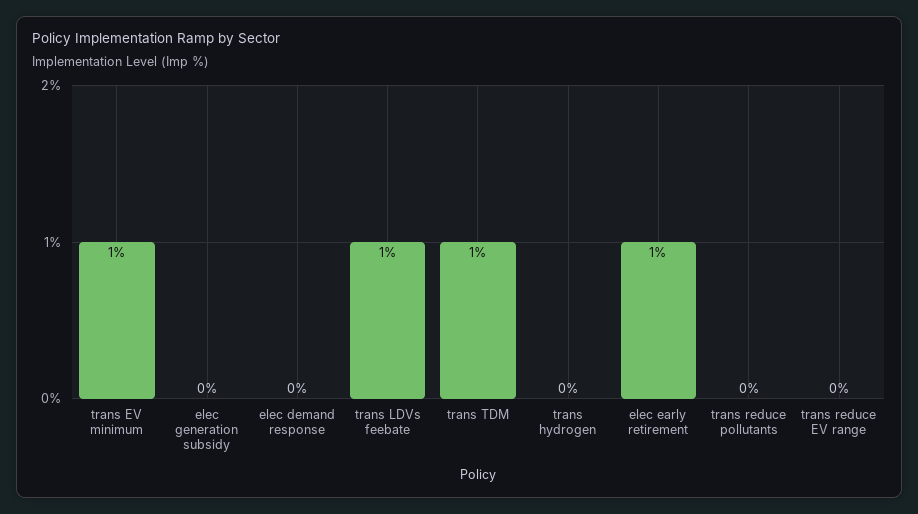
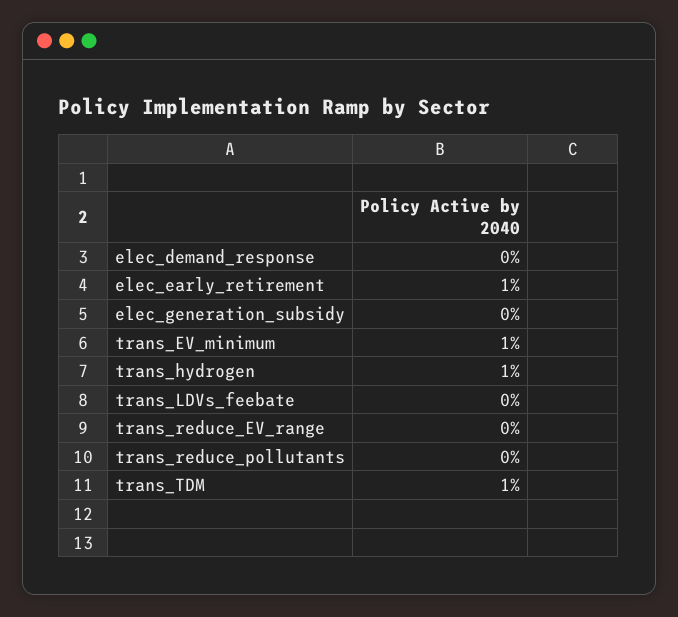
trans LDVs feebate: 1 -> 0
trans hydrogen: 0 -> 1

